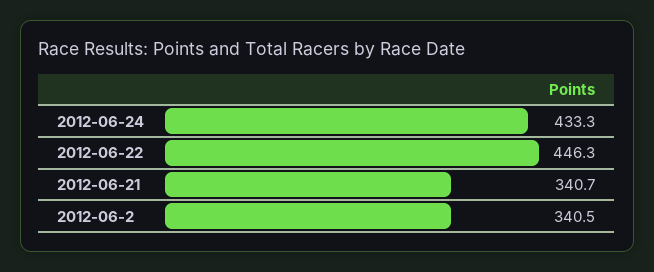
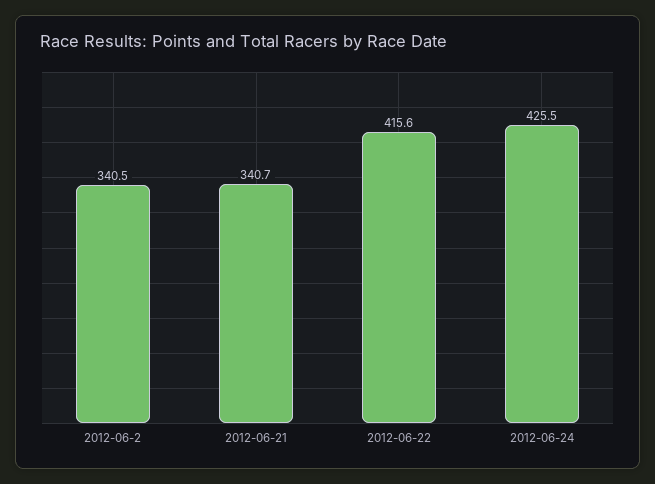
2012-06-24: 433.3 -> 425.5
2012-06-22: 446.3 -> 415.6

